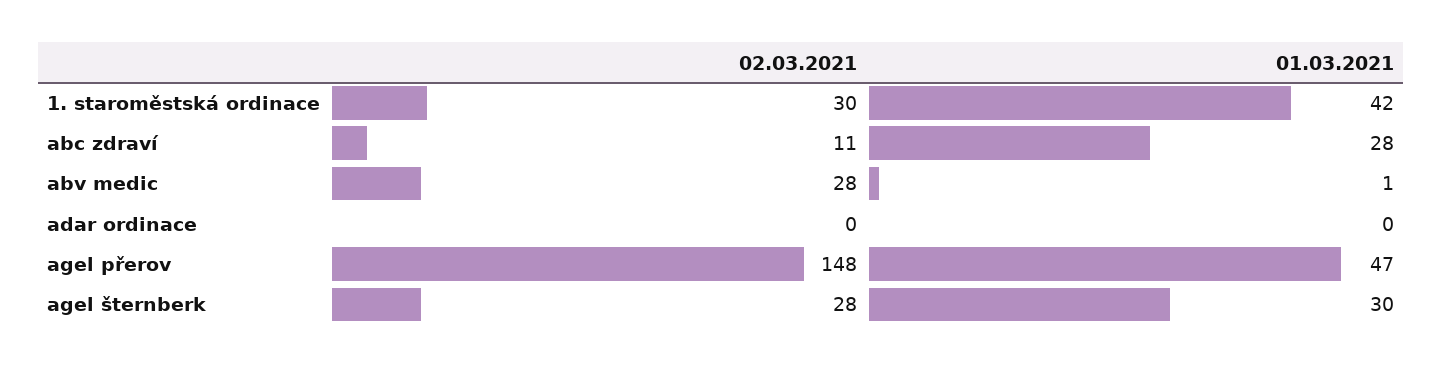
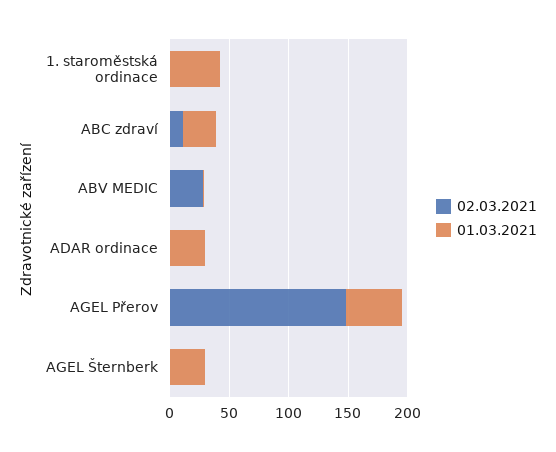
02.03.2021, 1. staroměstská ordinace: 30 -> 0
01.03.2021, adar ordinace: 0 -> 30
02.03.2021, agel šternberk: 28 -> 0

